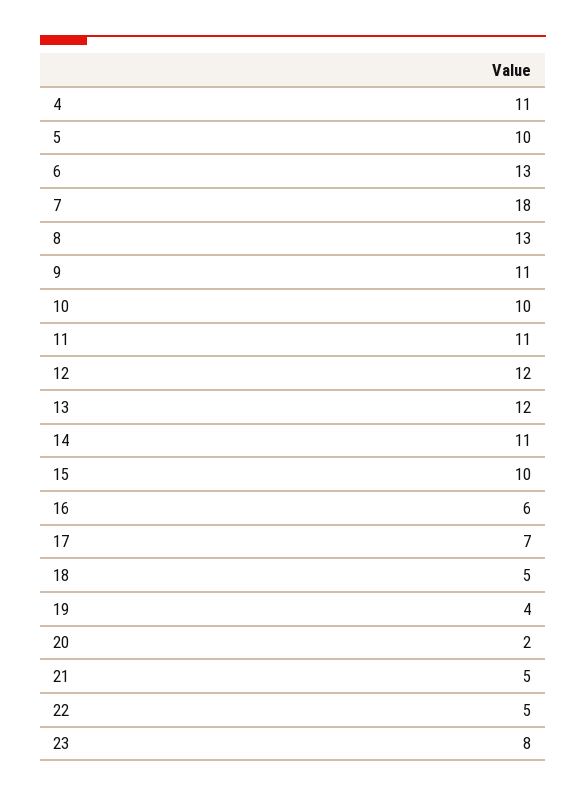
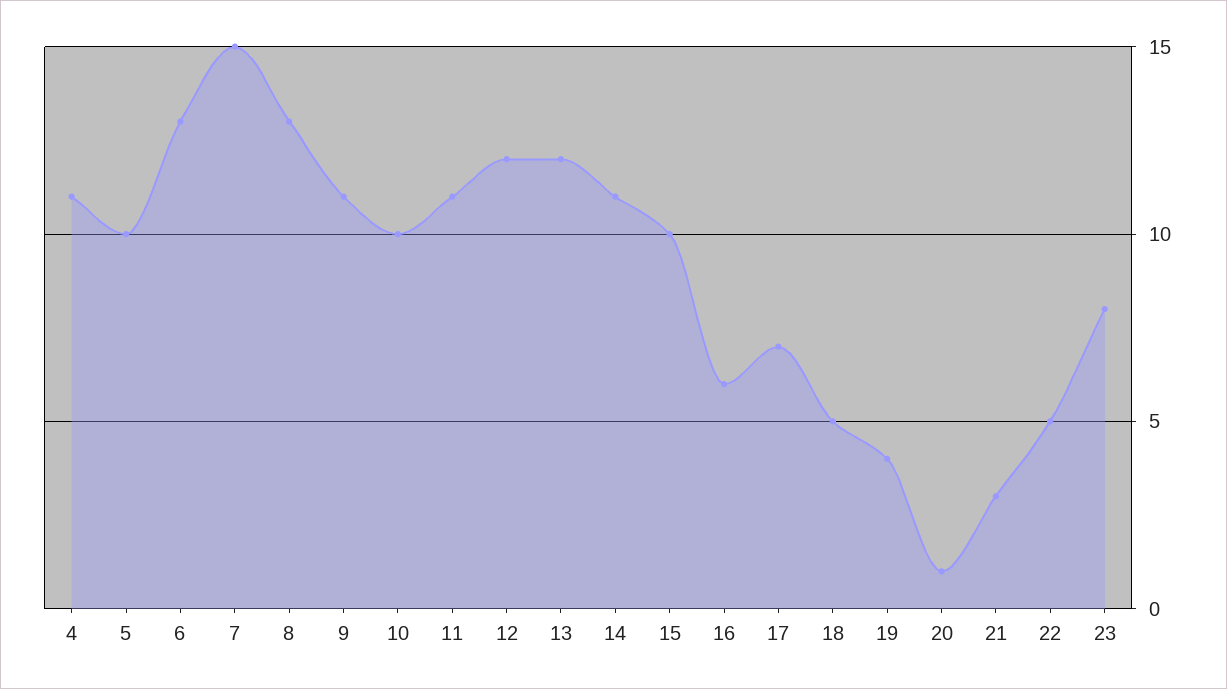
7: 18 -> 15
20: 2 -> 1
21: 5 -> 3

